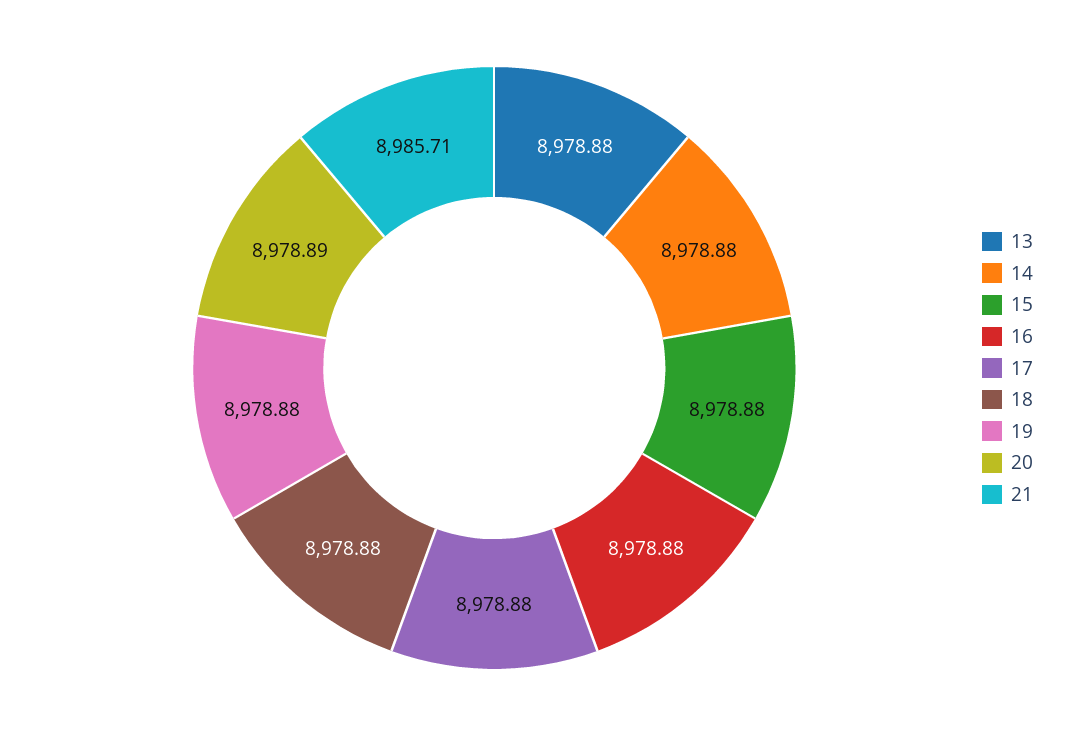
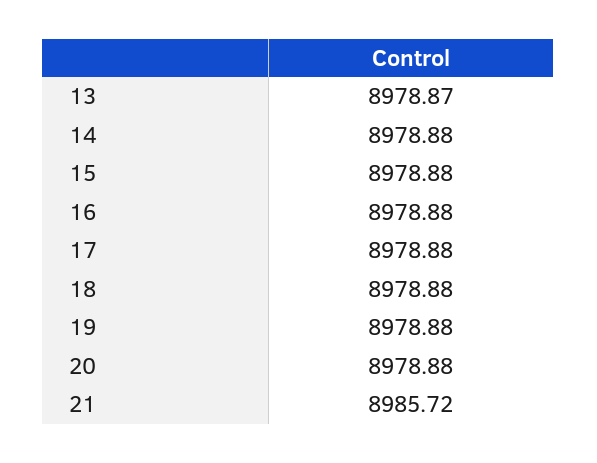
13: 8978.88 -> 8978.87
20: 8978.89 -> 8978.88
21: 8985.71 -> 8985.72

